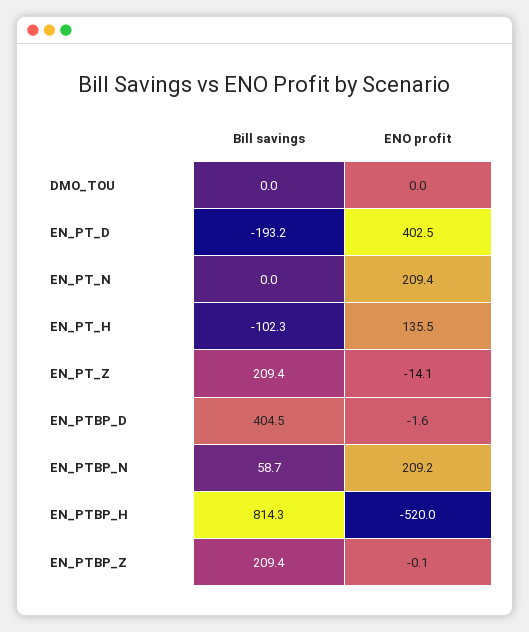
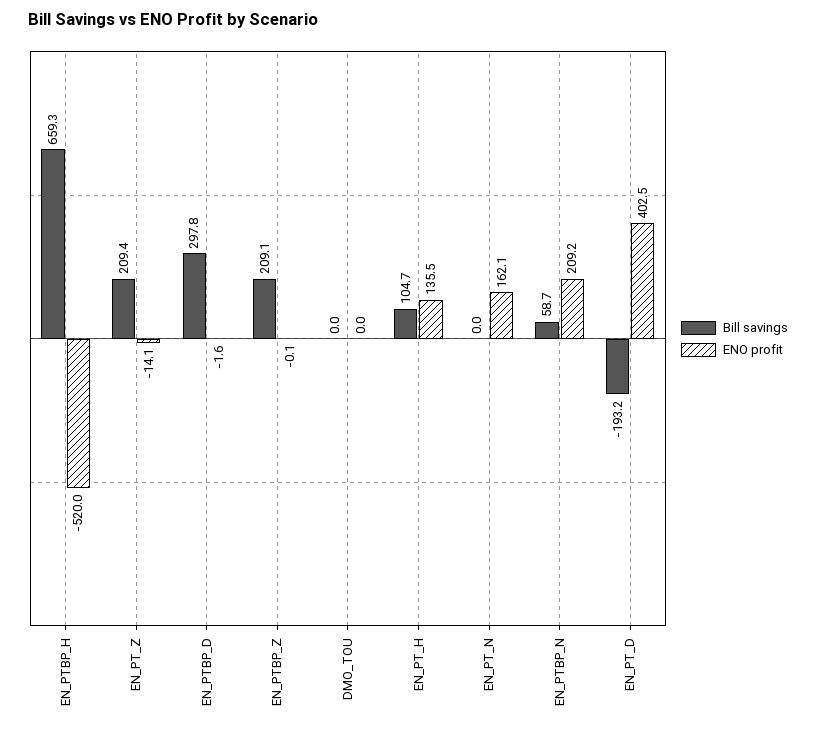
ENO profit, EN_PT_N: 209.4 -> 162.1
Bill savings, EN_PT_H: -102.3 -> 104.7
Bill savings, EN_PTBP_D: 404.5 -> 297.8
Bill savings, EN_PTBP_H: 814.3 -> 659.3
Bill savings, EN_PTBP_Z: 209.4 -> 209.1

